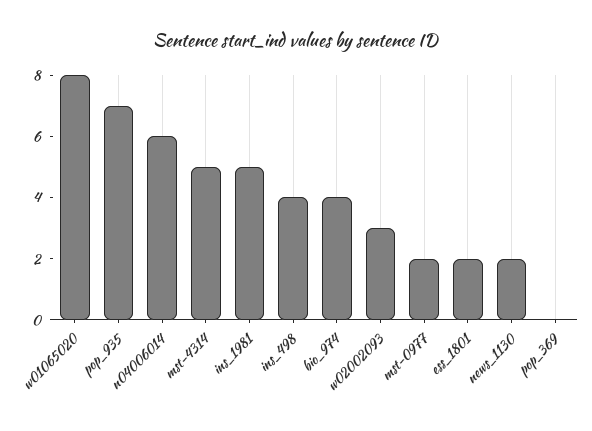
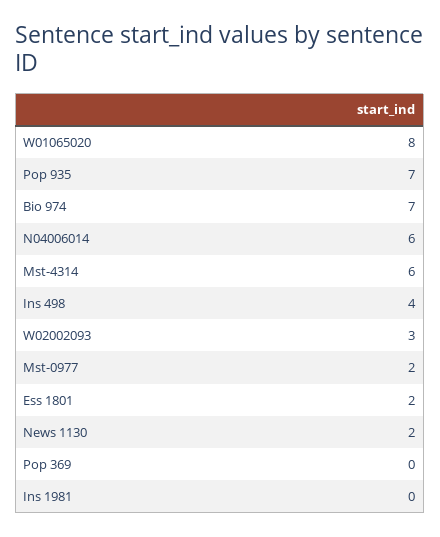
mst-4314: 5 -> 6
ins_1981: 5 -> 0
bio_974: 4 -> 7

